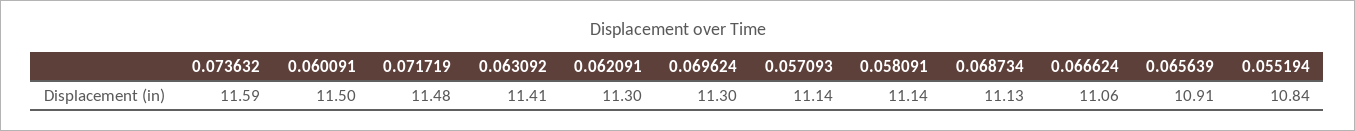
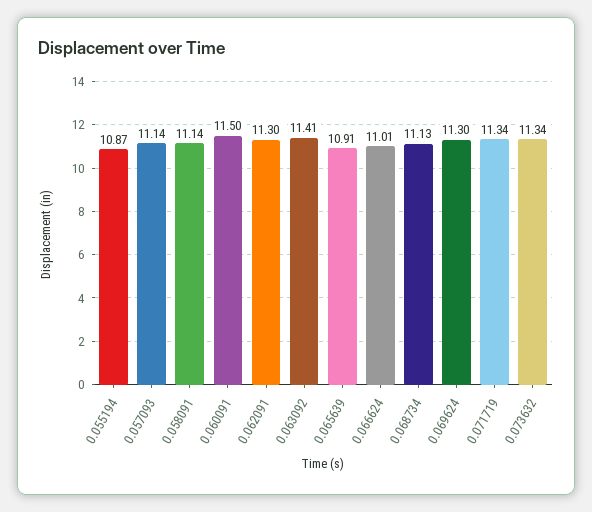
0.073632: 11.59 -> 11.34
0.071719: 11.48 -> 11.34
0.066624: 11.06 -> 11.01
0.055194: 10.84 -> 10.87

